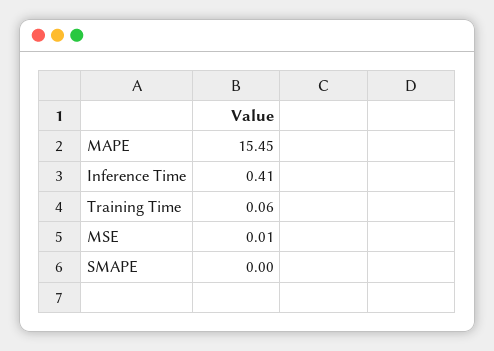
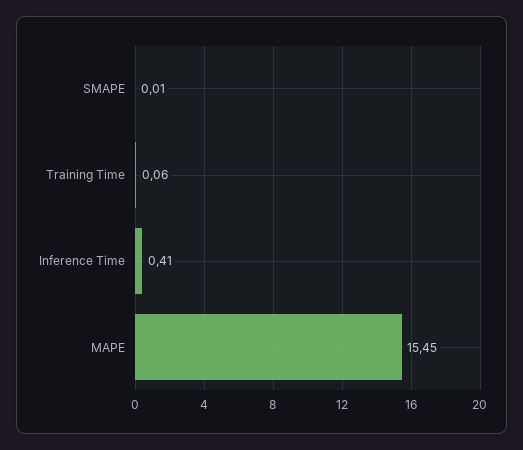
MSE: 0.01 -> none
SMAPE: 0 -> 0.01

